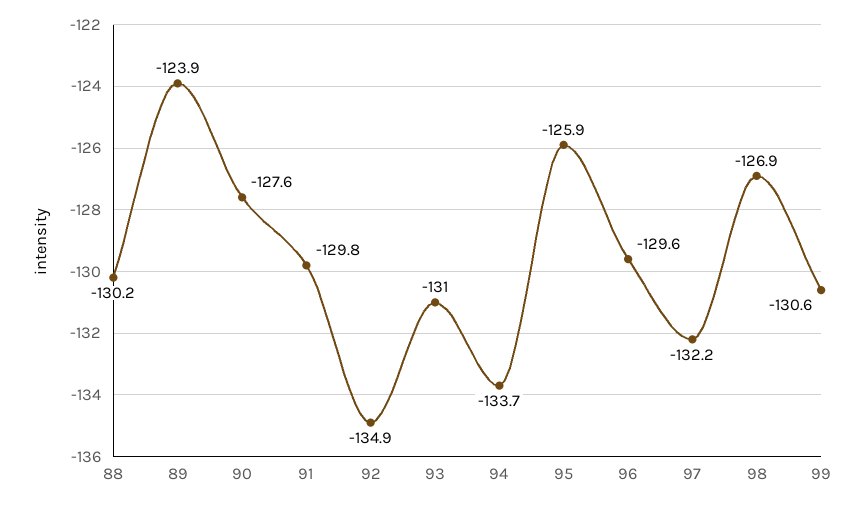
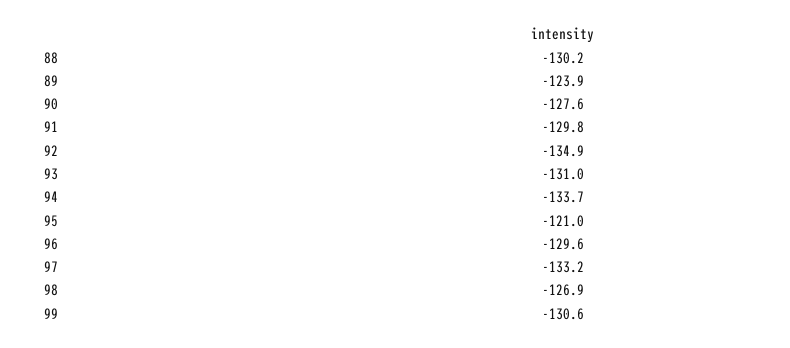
95: -125.9 -> -121
97: -132.2 -> -133.2

